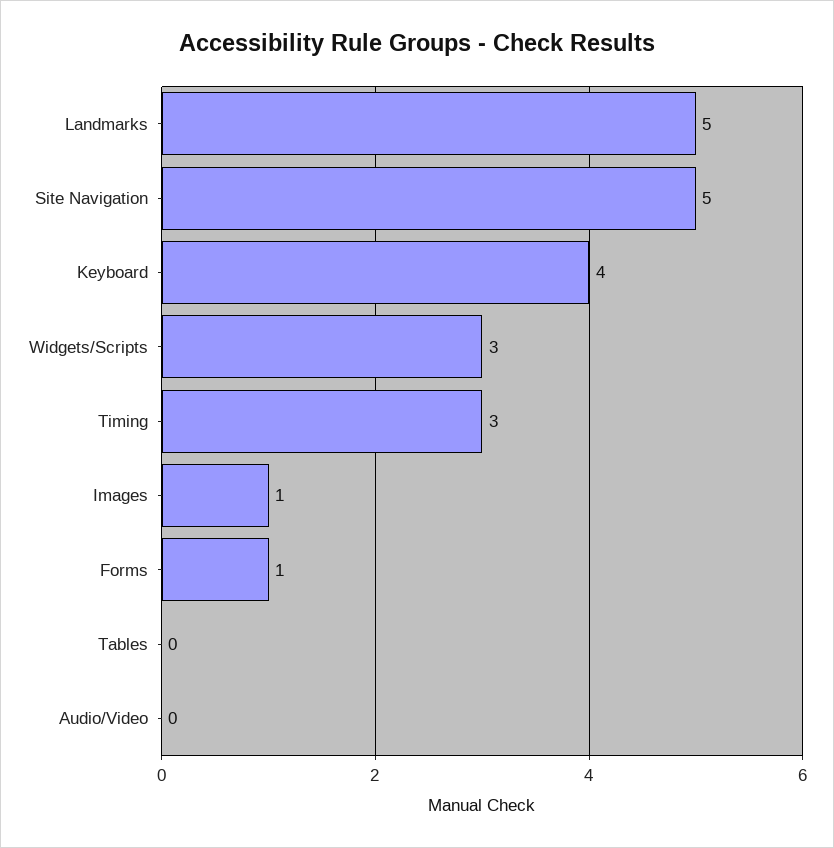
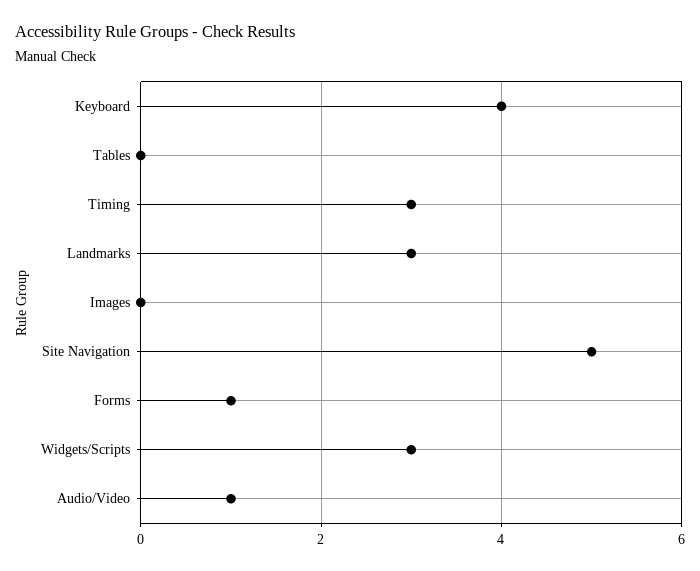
Landmarks: 5 -> 3
Images: 1 -> 0
Audio/Video: 0 -> 1

